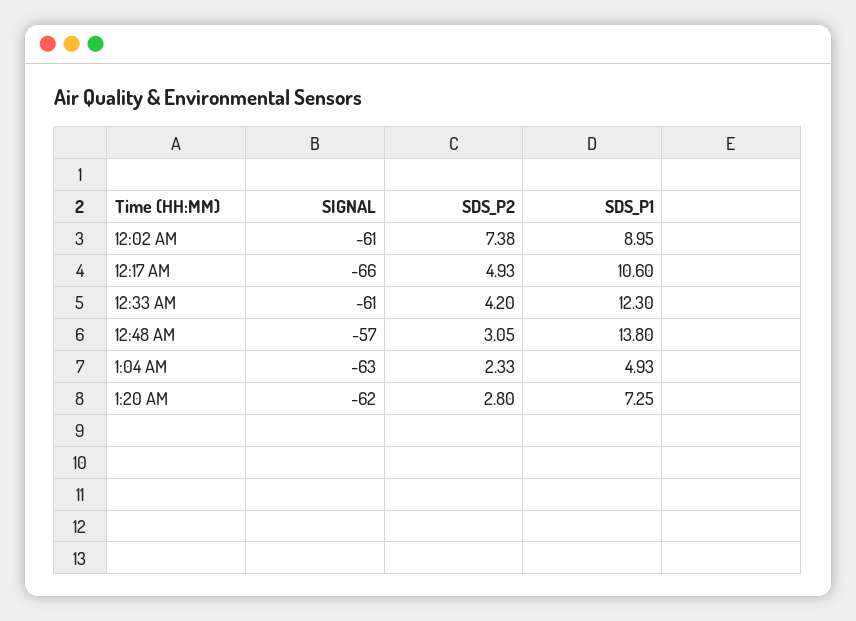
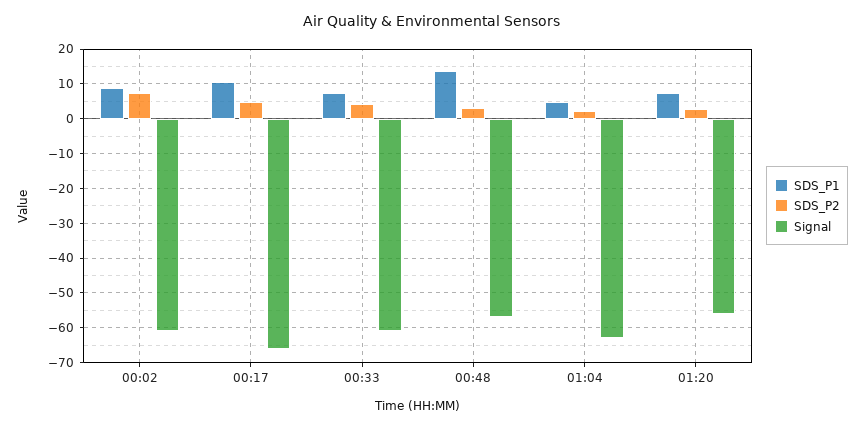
SDS_P1, 12:33 AM: 12.3 -> 8
SIGNAL, 1:20 AM: -62 -> -56

